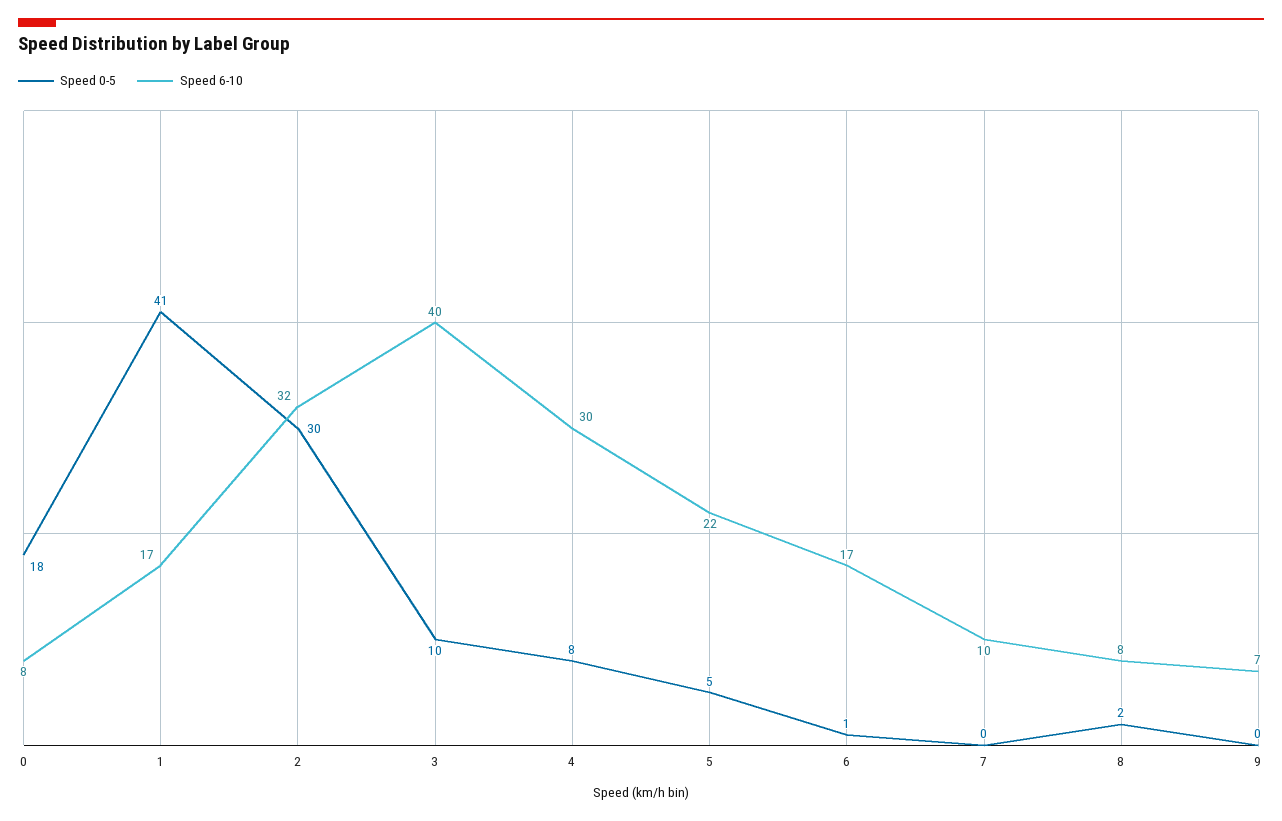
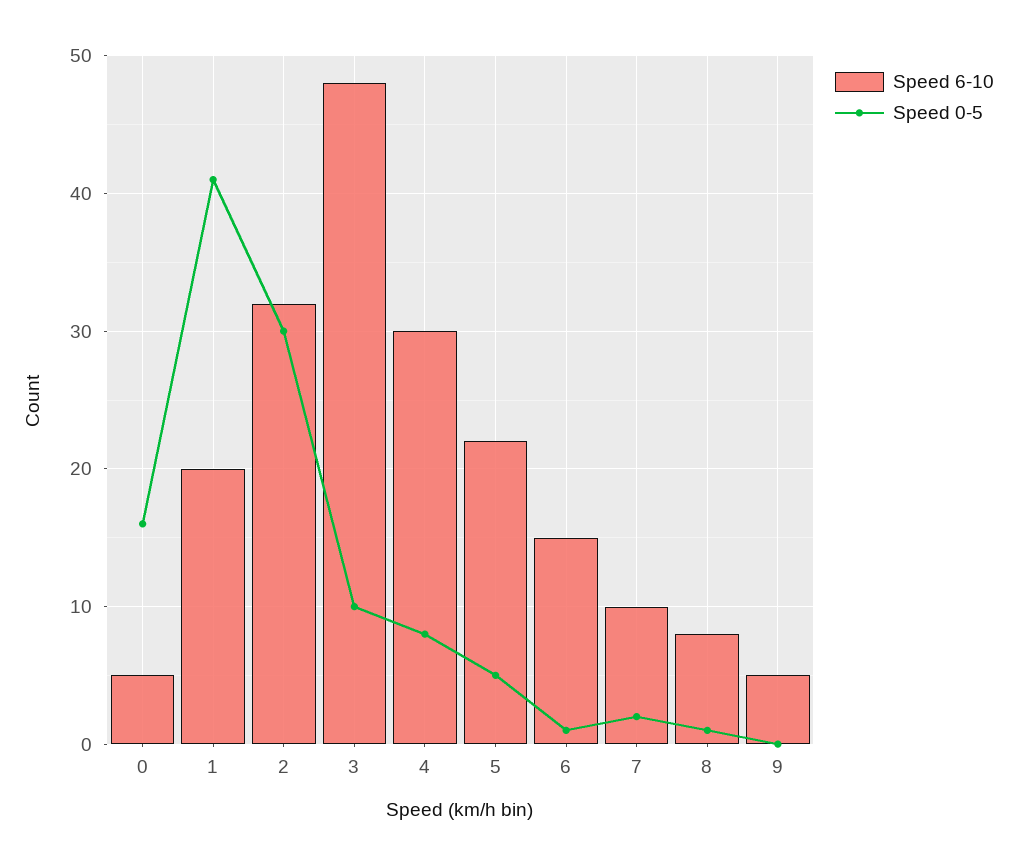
Speed 0-5, 0: 18 -> 16
Speed 6-10, 0: 8 -> 5
Speed 6-10, 1: 17 -> 20
Speed 6-10, 3: 40 -> 48
Speed 6-10, 6: 17 -> 15
Speed 0-5, 7: 0 -> 2
Speed 0-5, 8: 2 -> 1
Speed 6-10, 9: 7 -> 5

